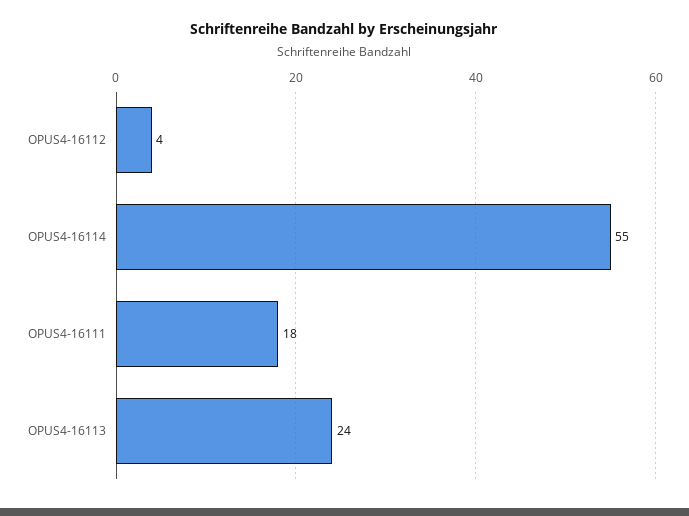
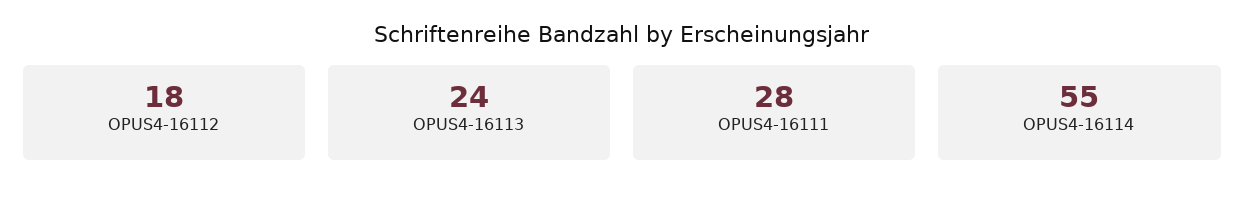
OPUS4-16112: 4 -> 18
OPUS4-16111: 18 -> 28

